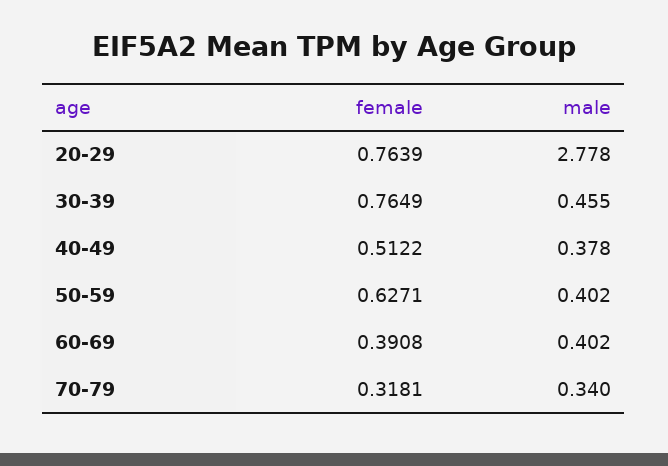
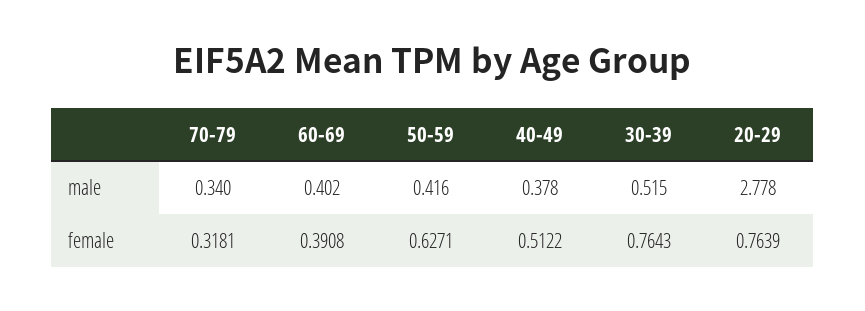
female, 30-39: 0.7649 -> 0.7643
male, 30-39: 0.455 -> 0.515
male, 50-59: 0.402 -> 0.416

